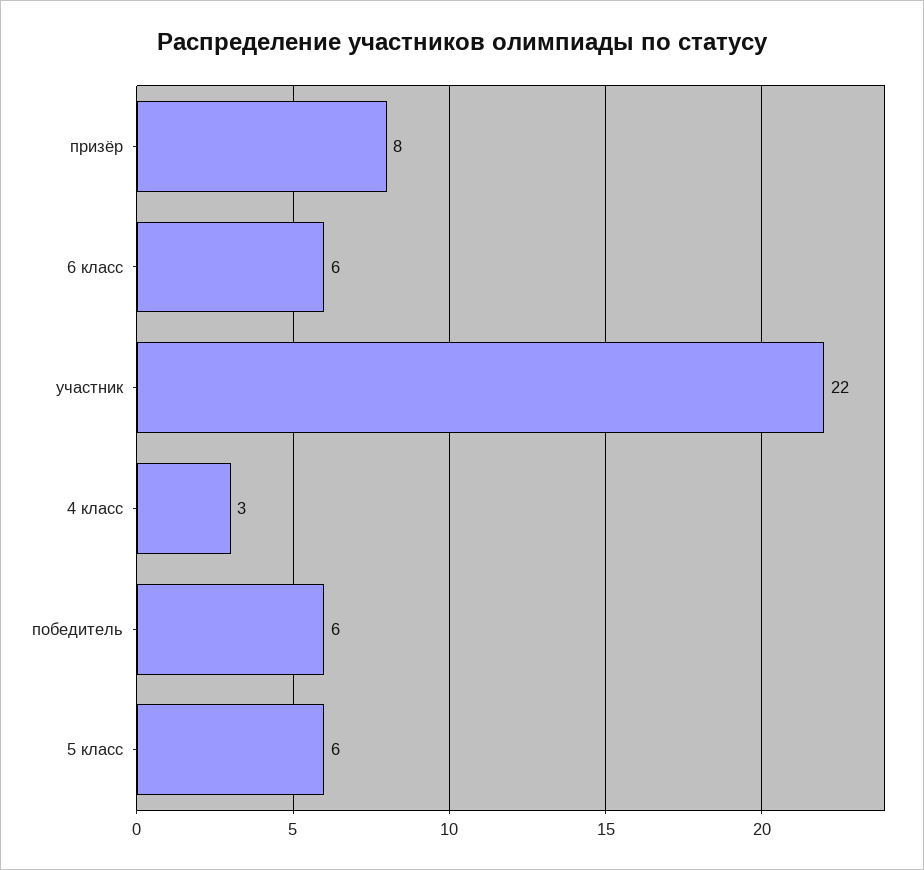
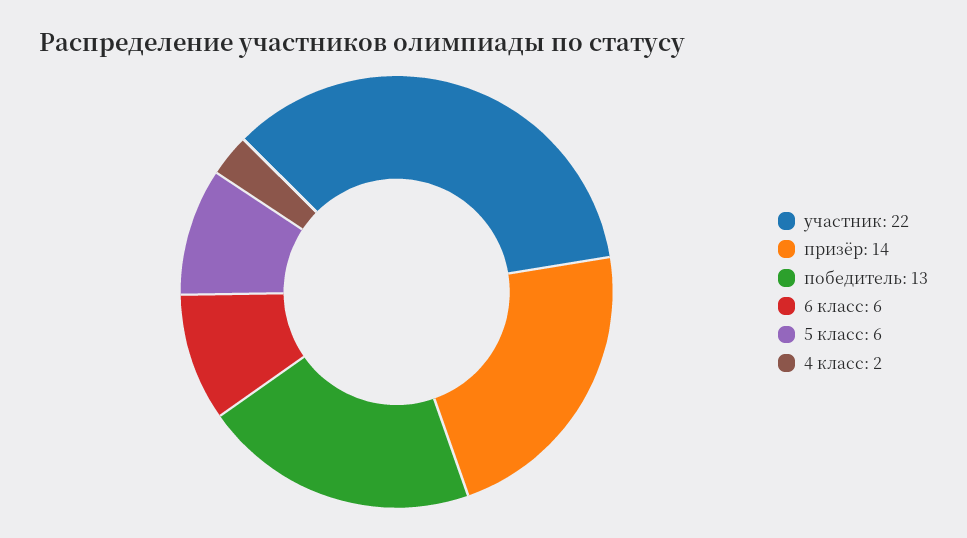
призёр: 8 -> 14
4 класс: 3 -> 2
победитель: 6 -> 13

